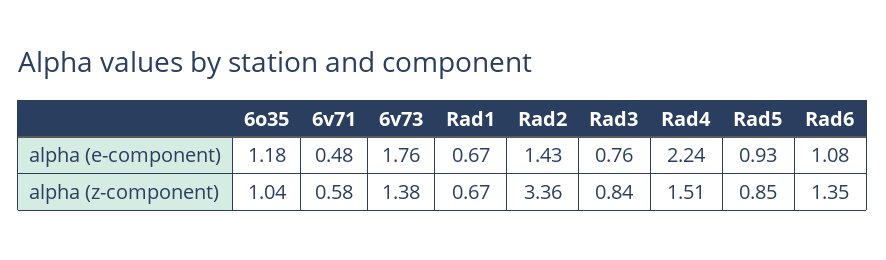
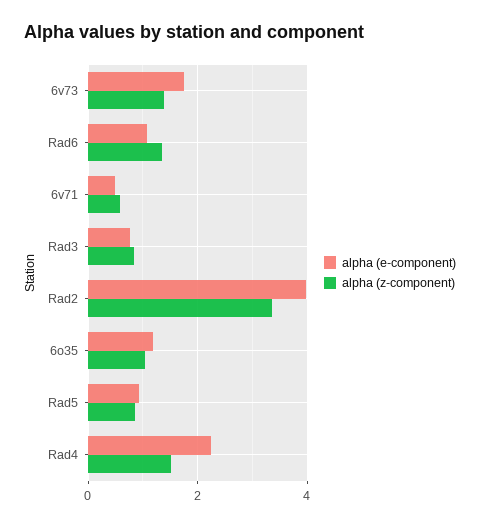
alpha (e-component), Rad1: 0.67 -> none
alpha (e-component), Rad2: 1.43 -> 4
alpha (z-component), Rad1: 0.67 -> none

